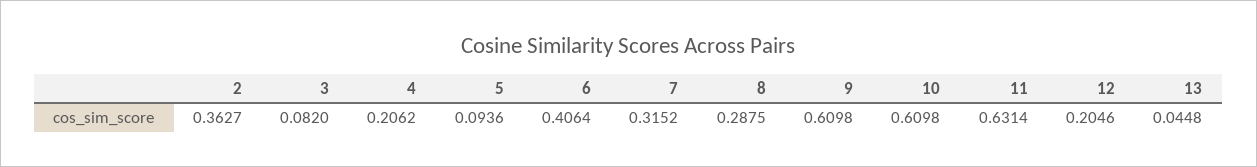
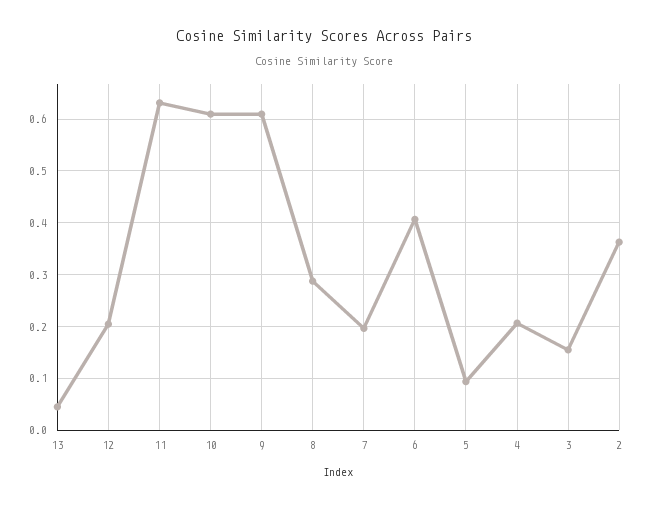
3: 0.082 -> 0.16
7: 0.3152 -> 0.2

